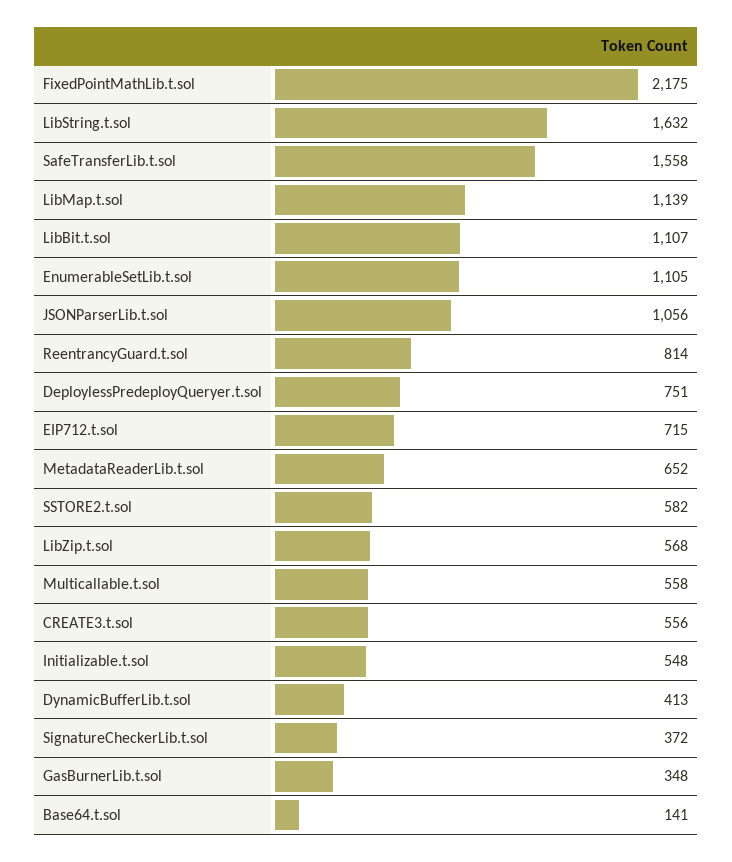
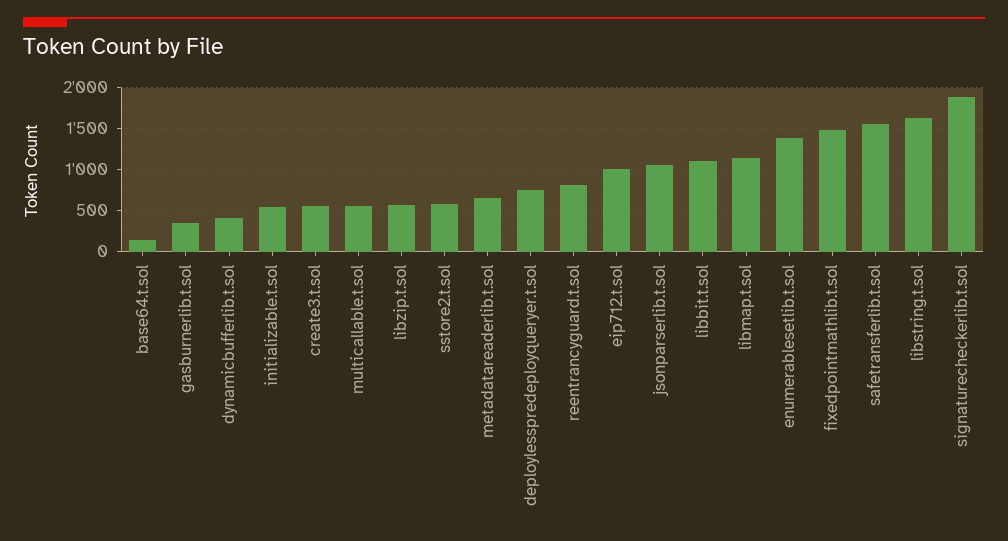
FixedPointMathLib.t.sol: 2175 -> 1500
EnumerableSetLib.t.sol: 1105 -> 1400
EIP712.t.sol: 715 -> 1000
SignatureCheckerLib.t.sol: 372 -> 1900

